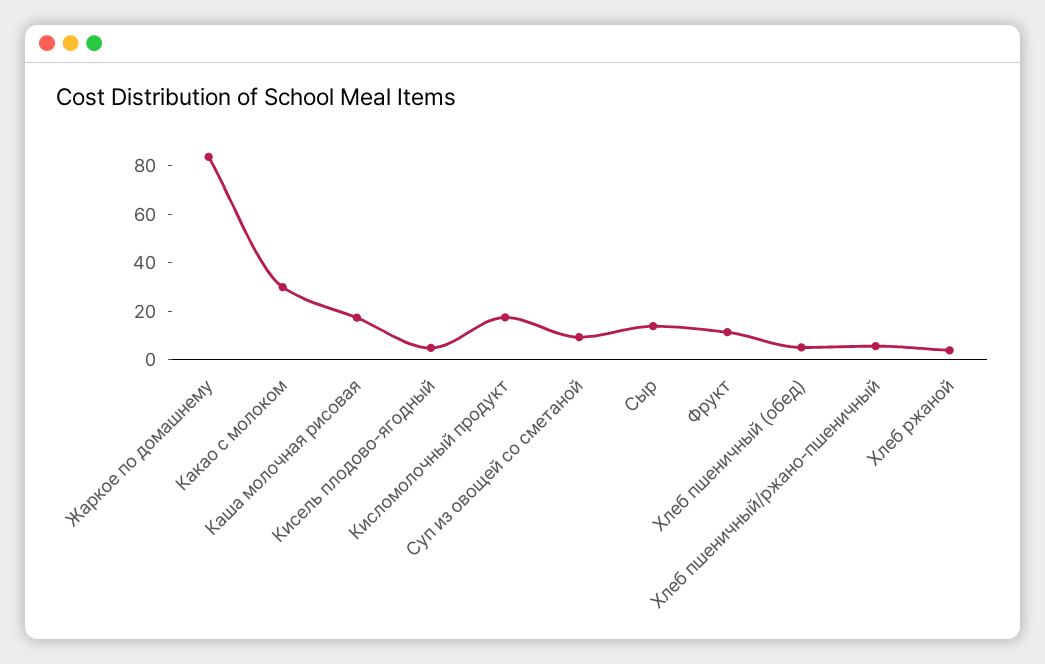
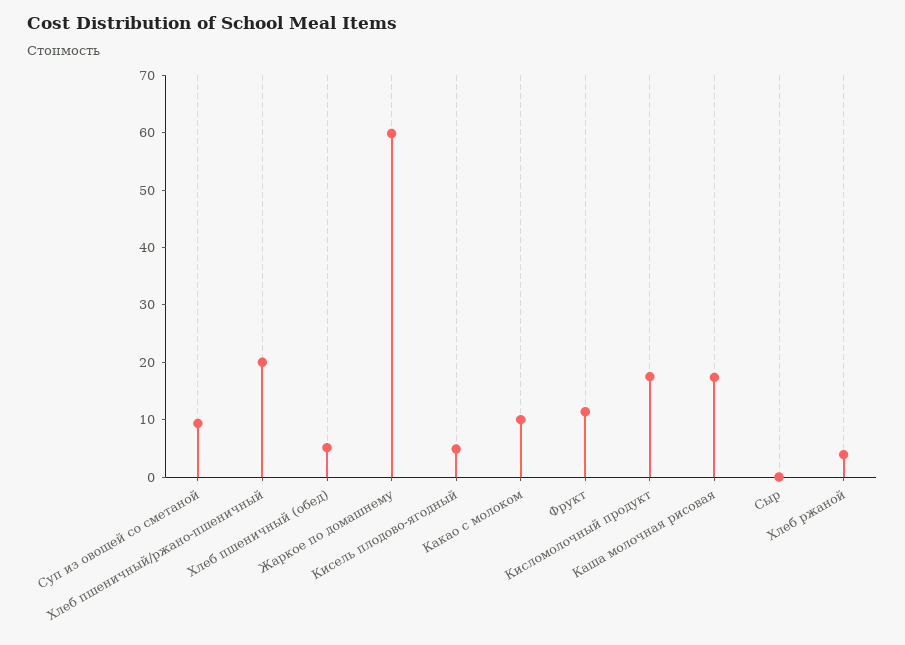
Жаркое по домашнему: 85 -> 60
Какао с молоком: 30 -> 10
Сыр: 15 -> 0
Хлеб пшеничный/ржано-пшеничный: 5 -> 20

